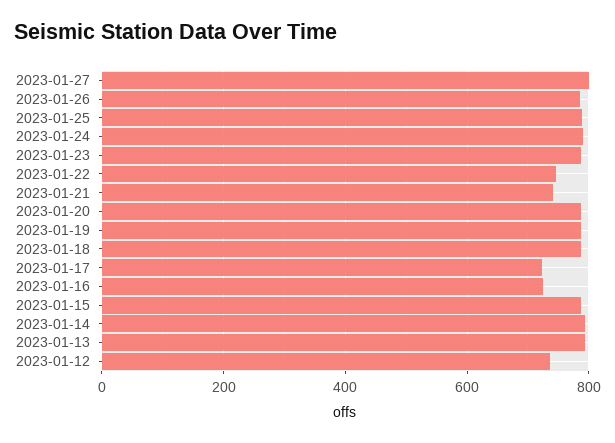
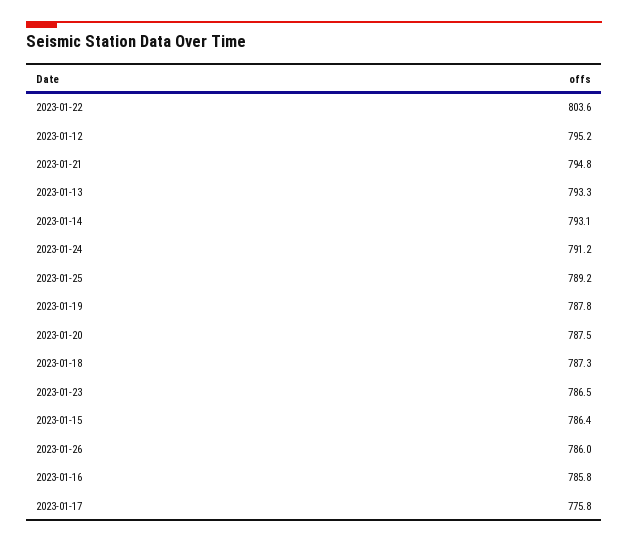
2023-01-27: 800 -> none
2023-01-22: 740 -> 803.6
2023-01-21: 740 -> 794.8
2023-01-17: 720 -> 775.8
2023-01-16: 720 -> 785.8
2023-01-12: 740 -> 795.2

